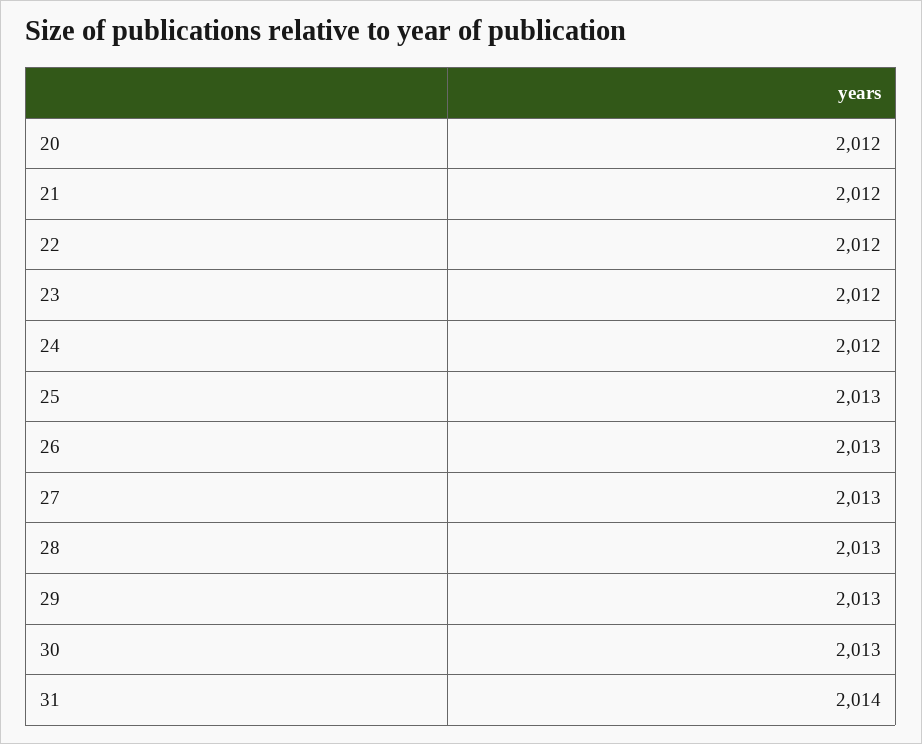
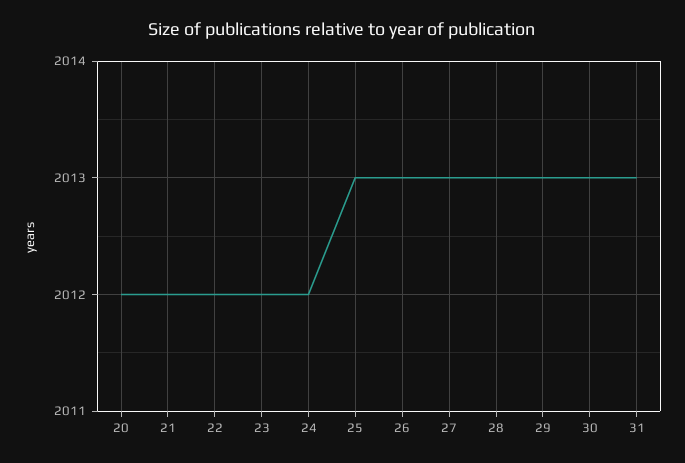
31: 2014 -> 2013

